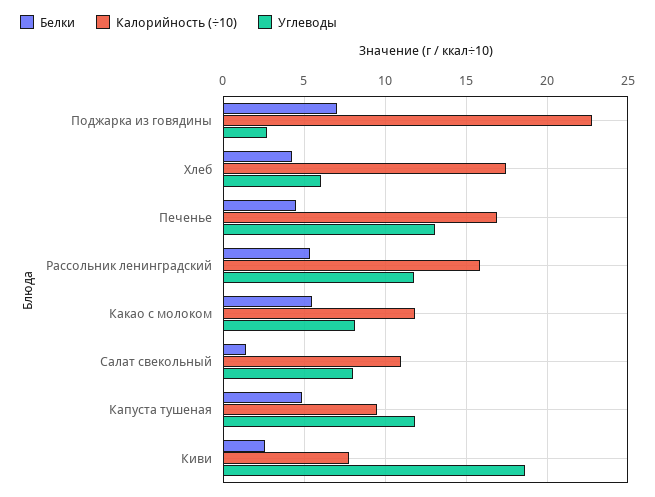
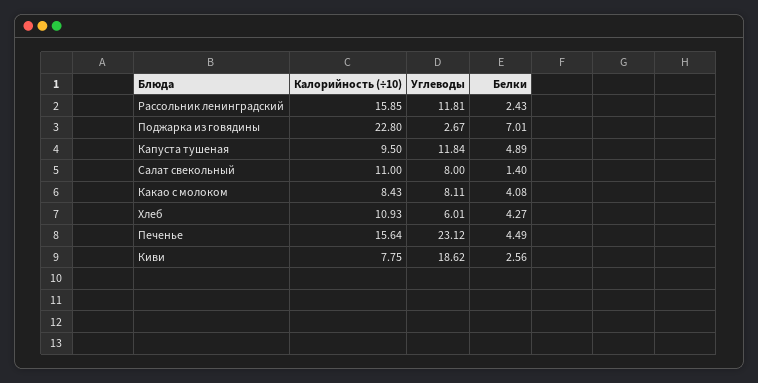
Калорийность (÷10), Хлеб: 17.5 -> 10.93
Калорийность (÷10), Печенье: 17 -> 15.64
Углеводы, Печенье: 13 -> 23.12
Белки, Рассольник ленинградский: 5.5 -> 2.43
Белки, Какао с молоком: 5.5 -> 4.08
Калорийность (÷10), Какао с молоком: 12 -> 8.43

